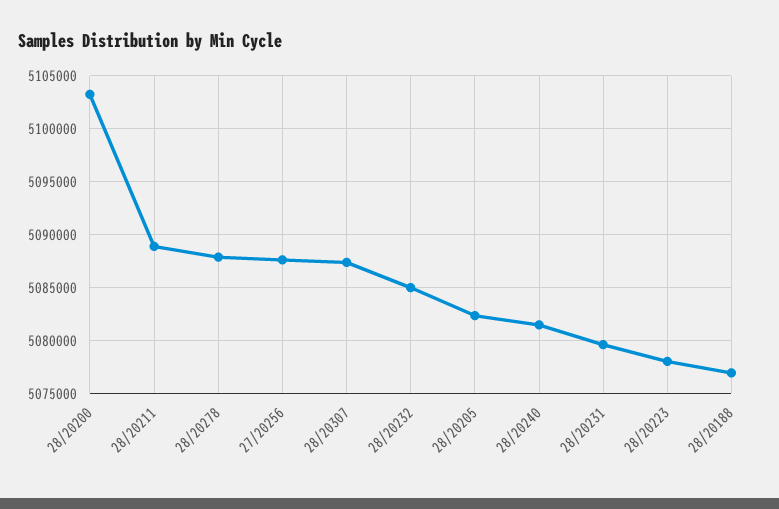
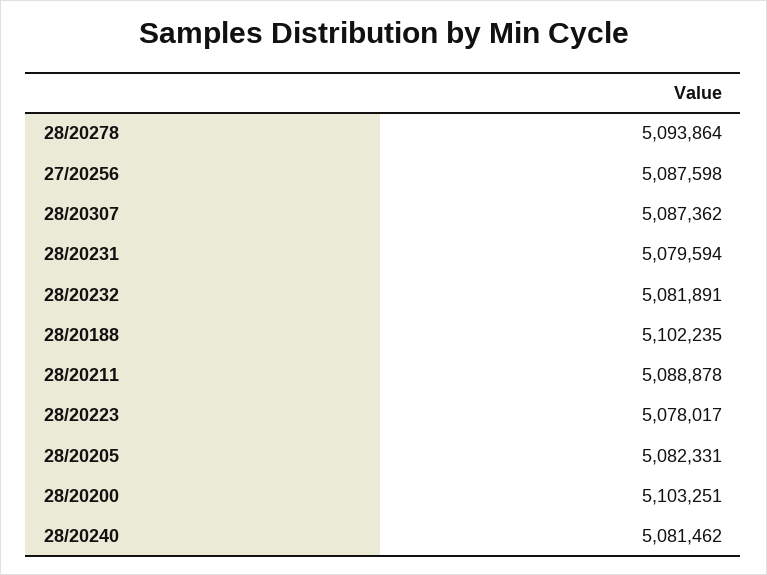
28/20278: 5088000 -> 5093864
28/20232: 5085000 -> 5081891
28/20188: 5077000 -> 5102235

